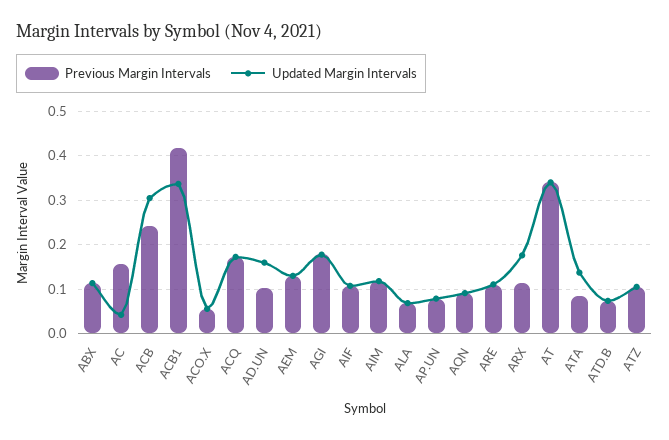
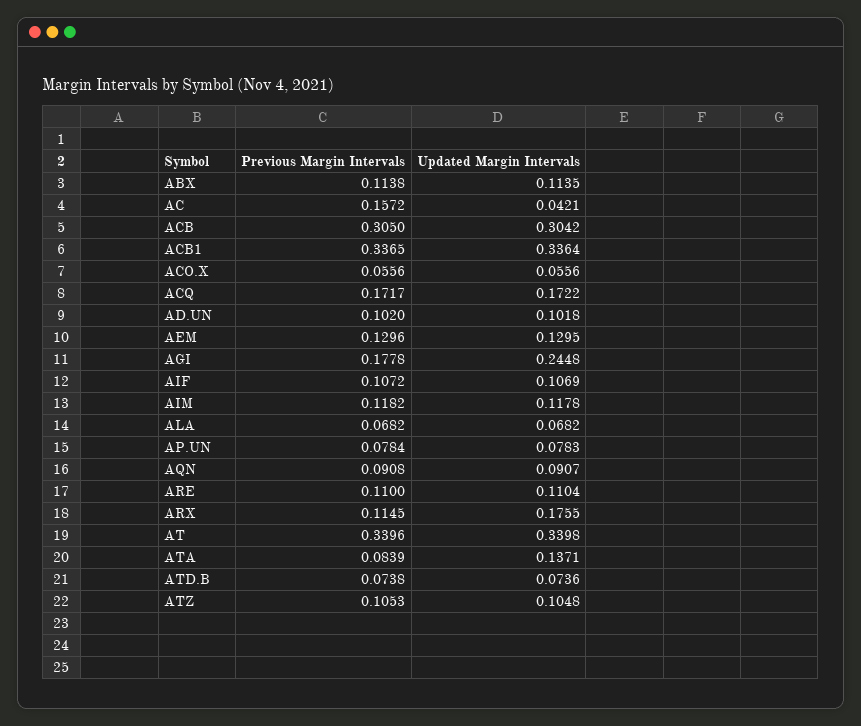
Previous Margin Intervals, ACB: 0.24 -> 0.305
Previous Margin Intervals, ACB1: 0.42 -> 0.3365
Updated Margin Intervals, AD.UN: 0.16 -> 0.1018
Updated Margin Intervals, AGI: 0.18 -> 0.2448

